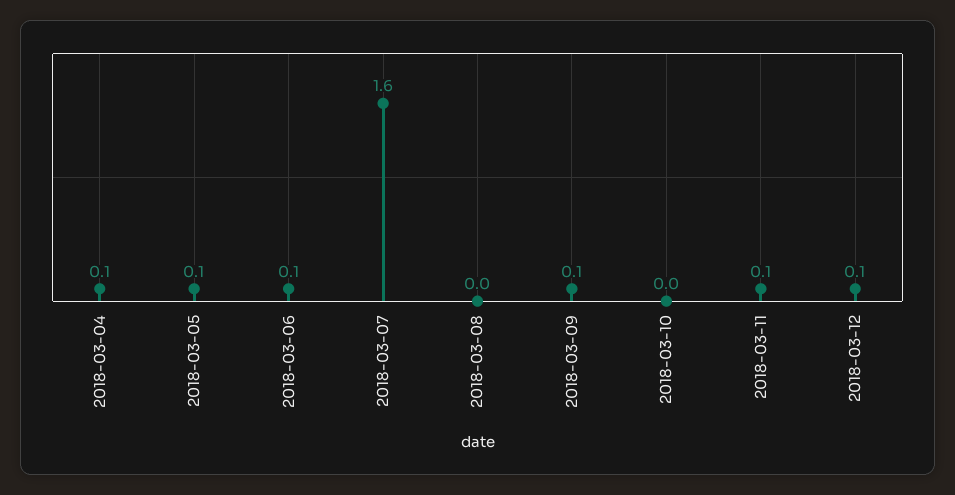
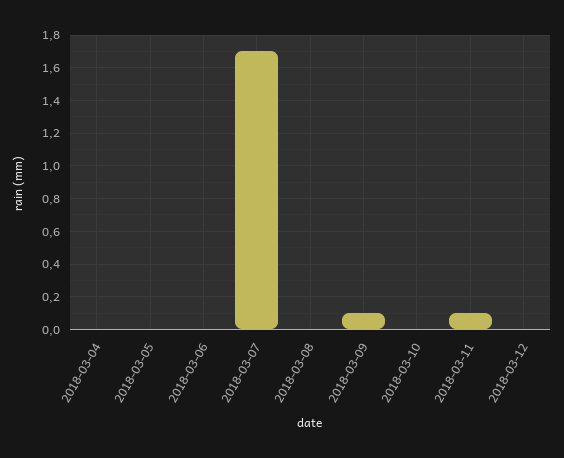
2018-03-04: 0.1 -> 0
2018-03-05: 0.1 -> 0
2018-03-06: 0.1 -> 0
2018-03-07: 1.6 -> 1.7
2018-03-12: 0.1 -> 0

